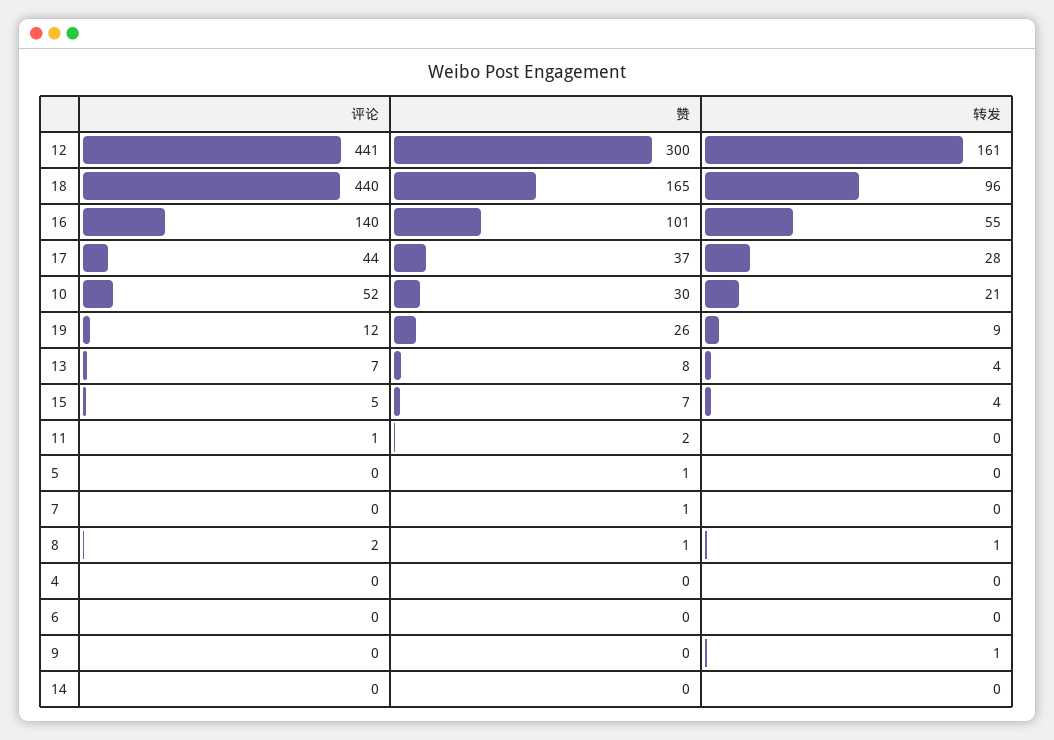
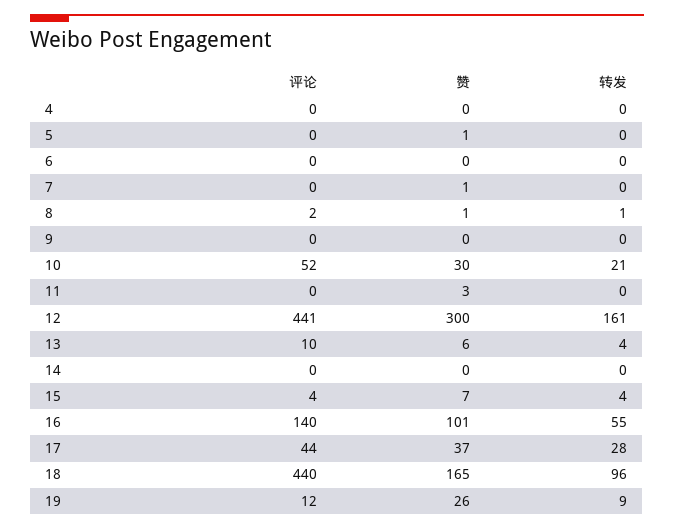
评论, 13: 7 -> 10
赞, 13: 8 -> 6
评论, 15: 5 -> 4
评论, 11: 1 -> 0
赞, 11: 2 -> 3
转发, 9: 1 -> 0

